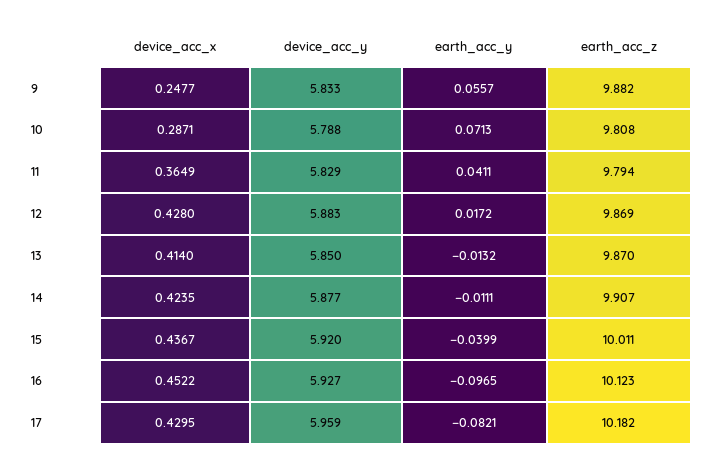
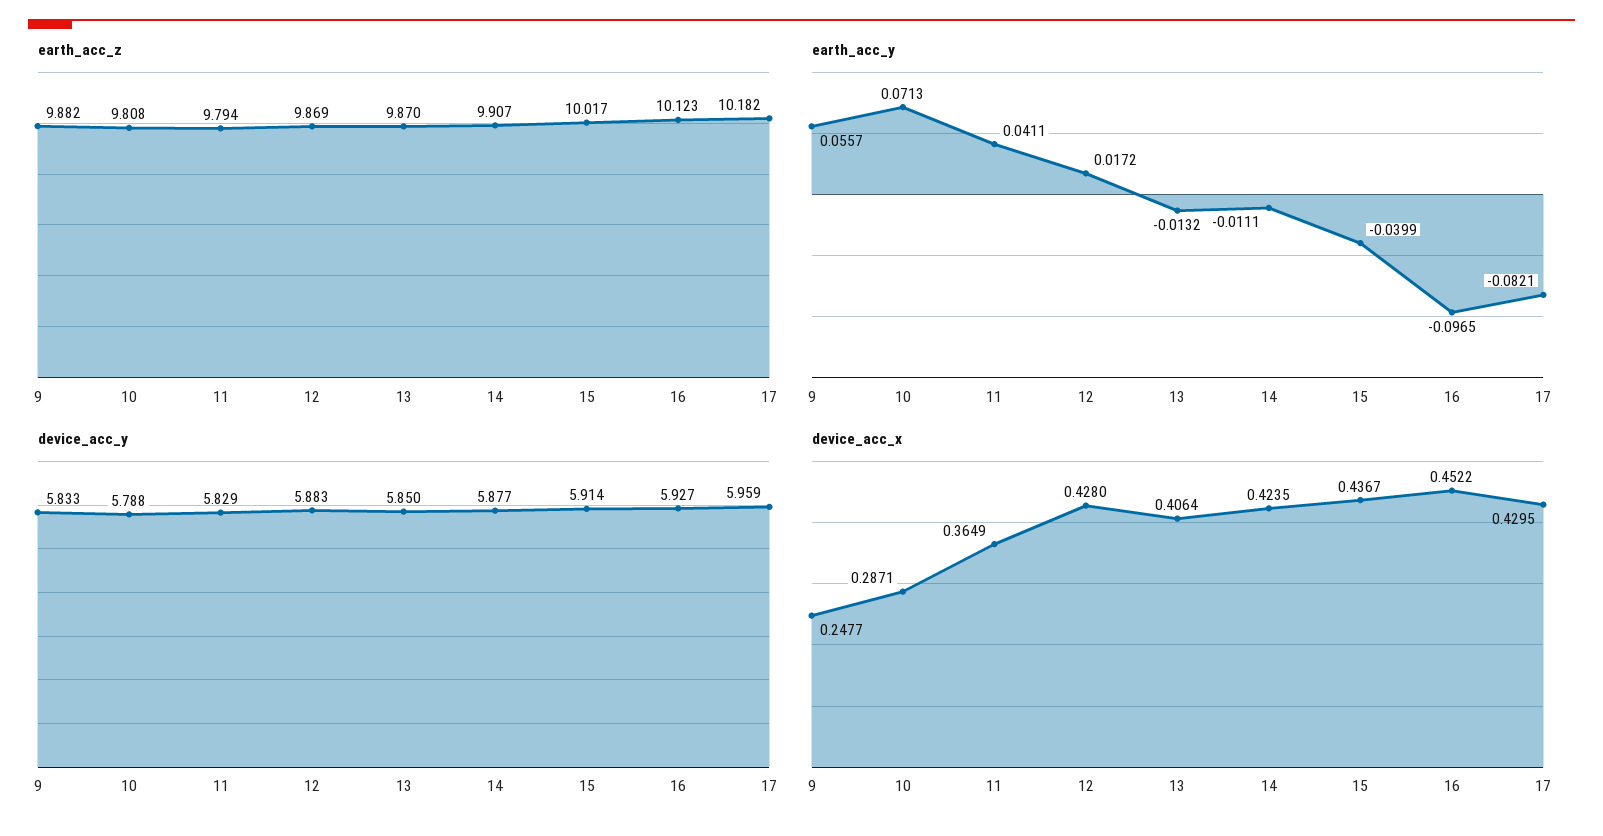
device_acc_x, 13: 0.414 -> 0.4064
device_acc_y, 15: 5.92 -> 5.914
earth_acc_z, 15: 10.011 -> 10.017

